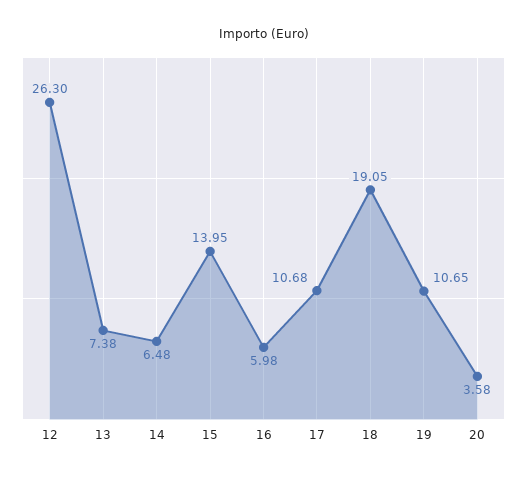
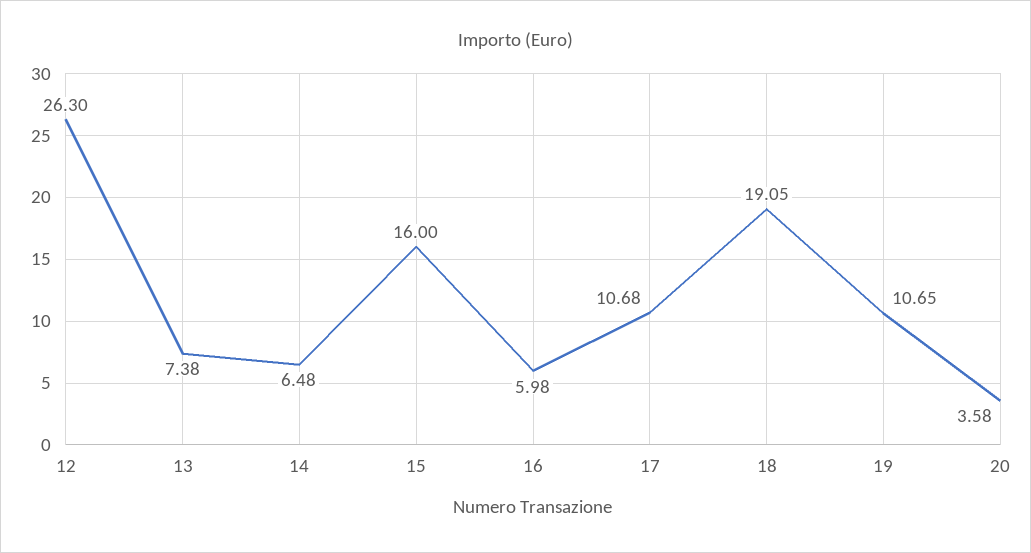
15: 13.95 -> 16

